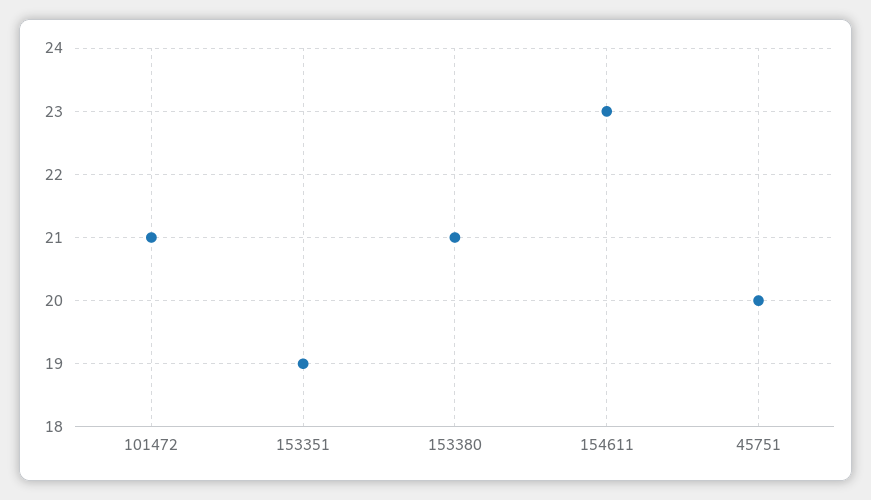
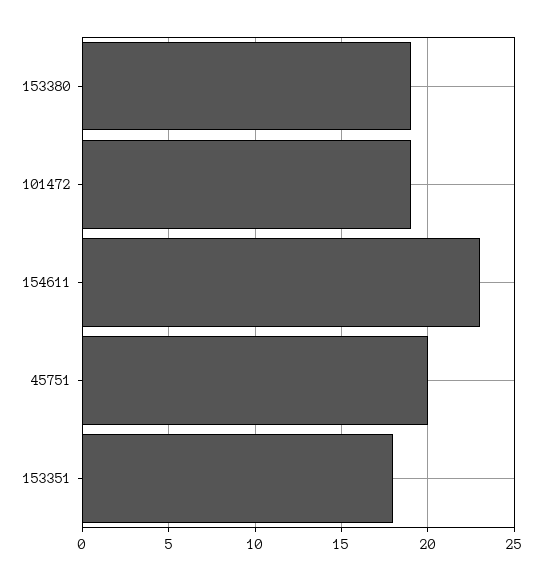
101472: 21 -> 19
153351: 19 -> 18
153380: 21 -> 19

